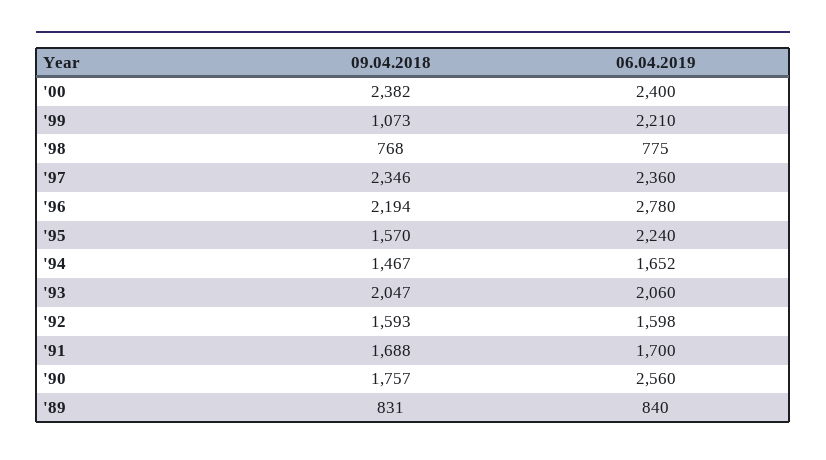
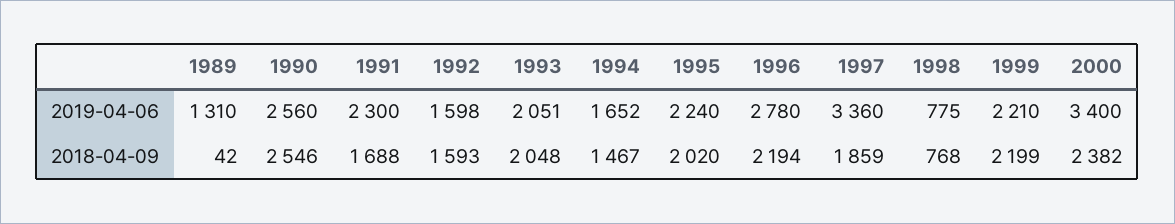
06.04.2019, '00: 2400 -> 3400
09.04.2018, '99: 1073 -> 2199
09.04.2018, '97: 2346 -> 1859
06.04.2019, '97: 2360 -> 3360
09.04.2018, '95: 1570 -> 2020
09.04.2018, '93: 2047 -> 2048
06.04.2019, '93: 2060 -> 2051
06.04.2019, '91: 1700 -> 2300
09.04.2018, '90: 1757 -> 2546
09.04.2018, '89: 831 -> 42
06.04.2019, '89: 840 -> 1310

